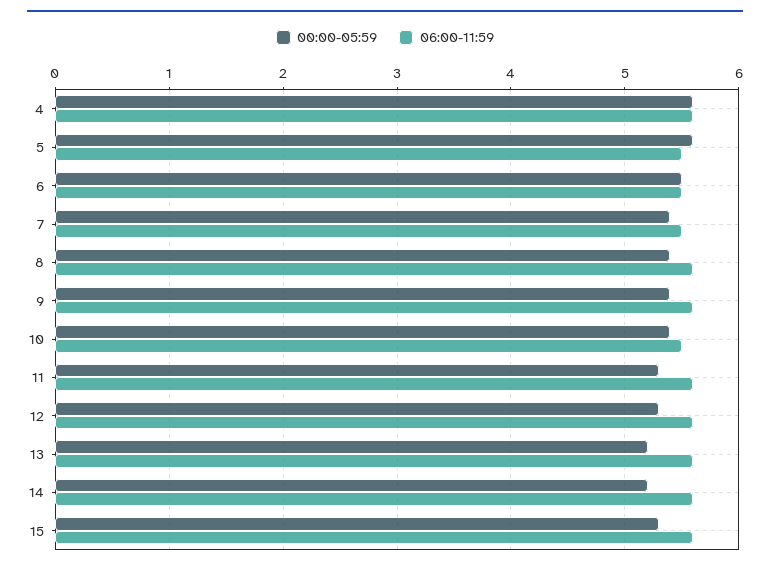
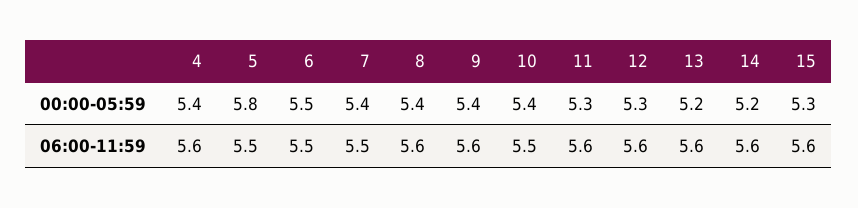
00:00-05:59, 4: 5.6 -> 5.4
00:00-05:59, 5: 5.6 -> 5.8

